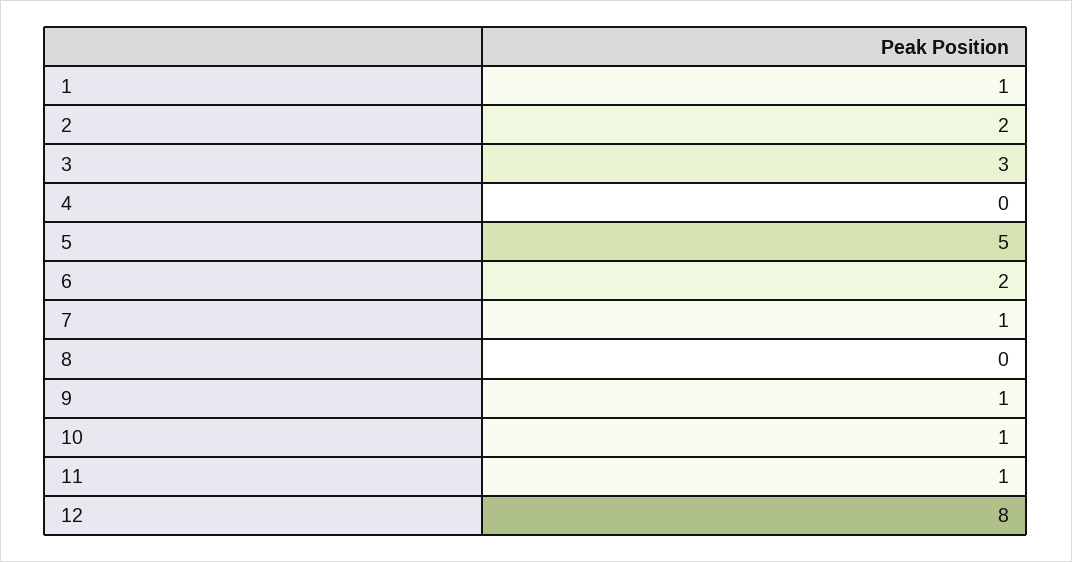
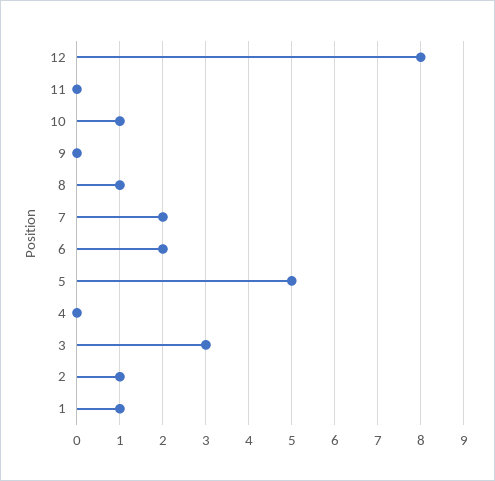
2: 2 -> 1
7: 1 -> 2
8: 0 -> 1
9: 1 -> 0
11: 1 -> 0

